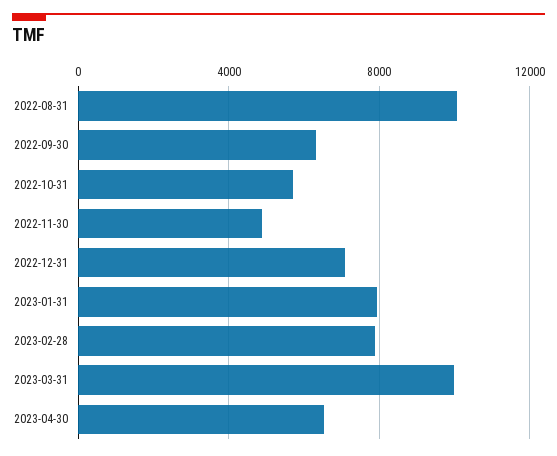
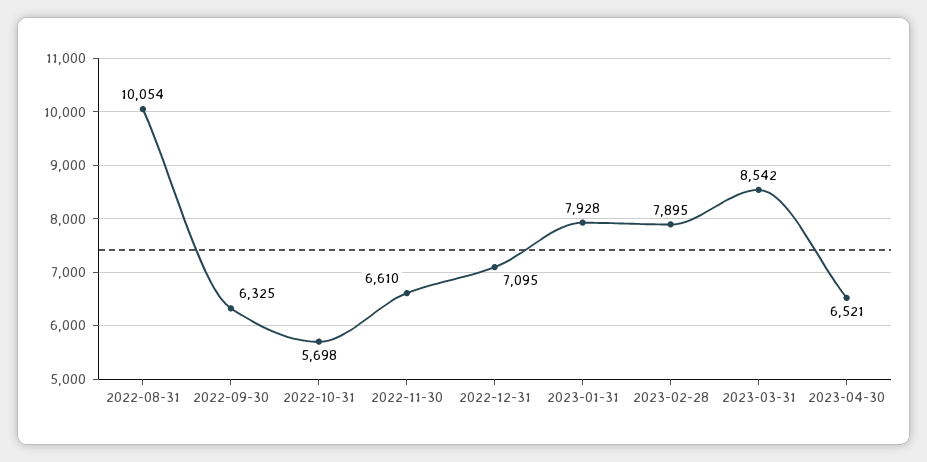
2022-11-30: 5000 -> 6610
2023-03-31: 10000 -> 8542

